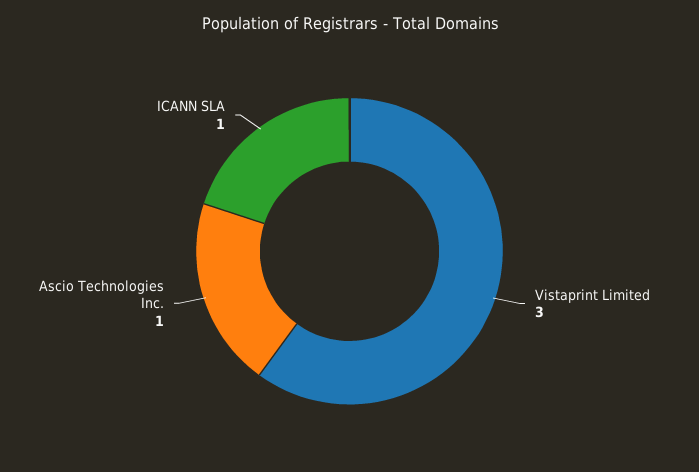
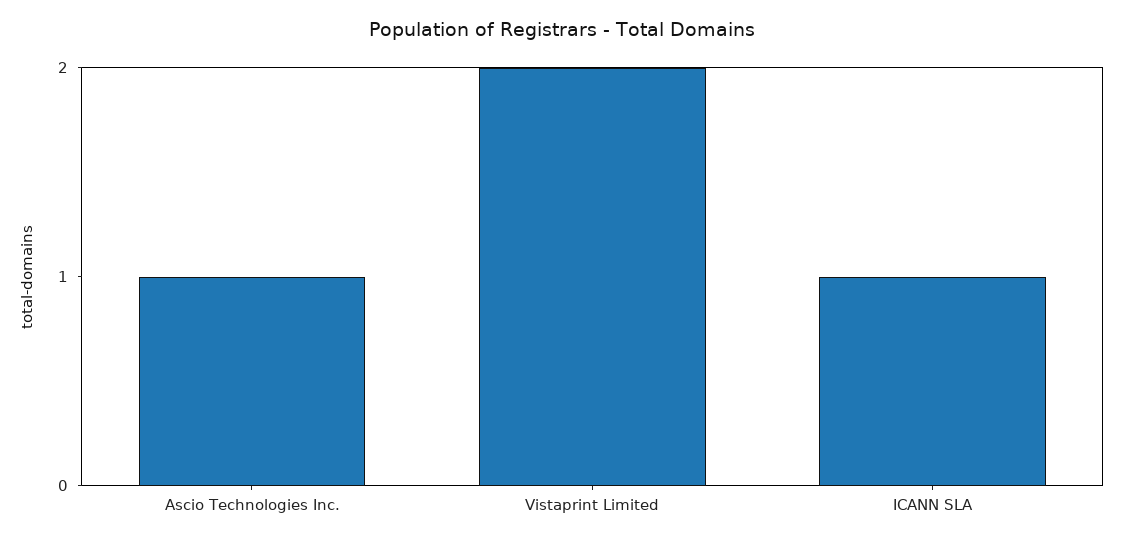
Vistaprint Limited: 3 -> 2

